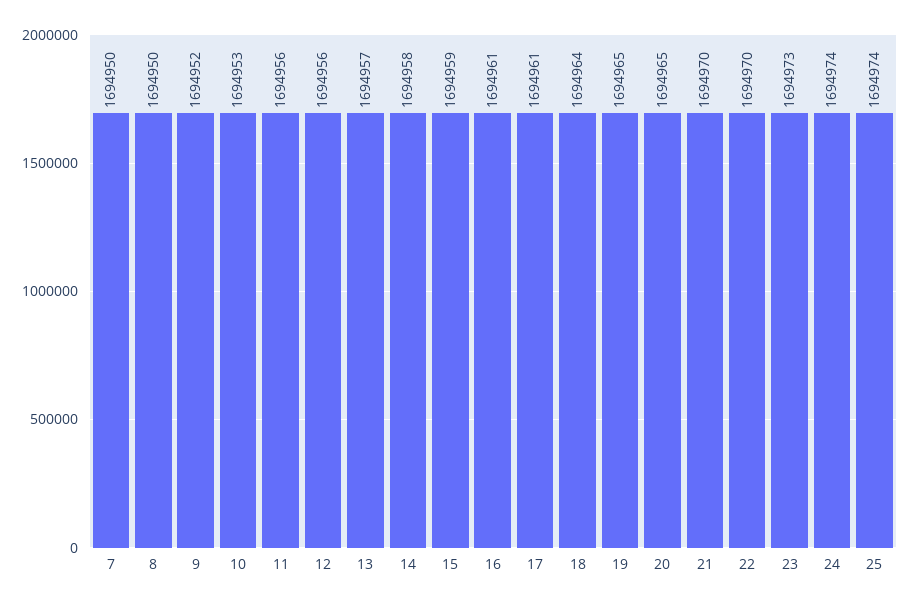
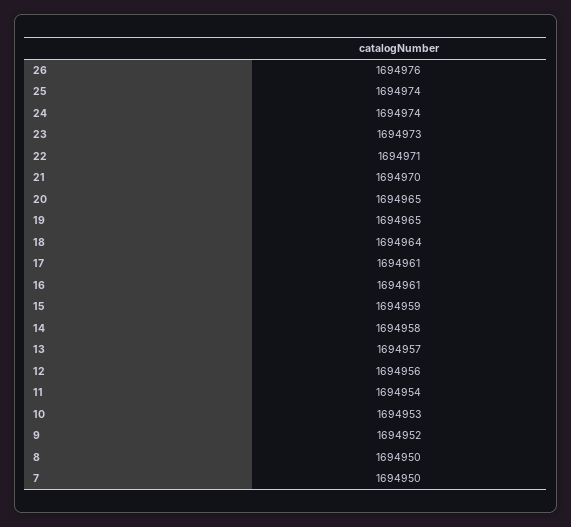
11: 1694956 -> 1694954
22: 1694970 -> 1694971
26: none -> 1694976

